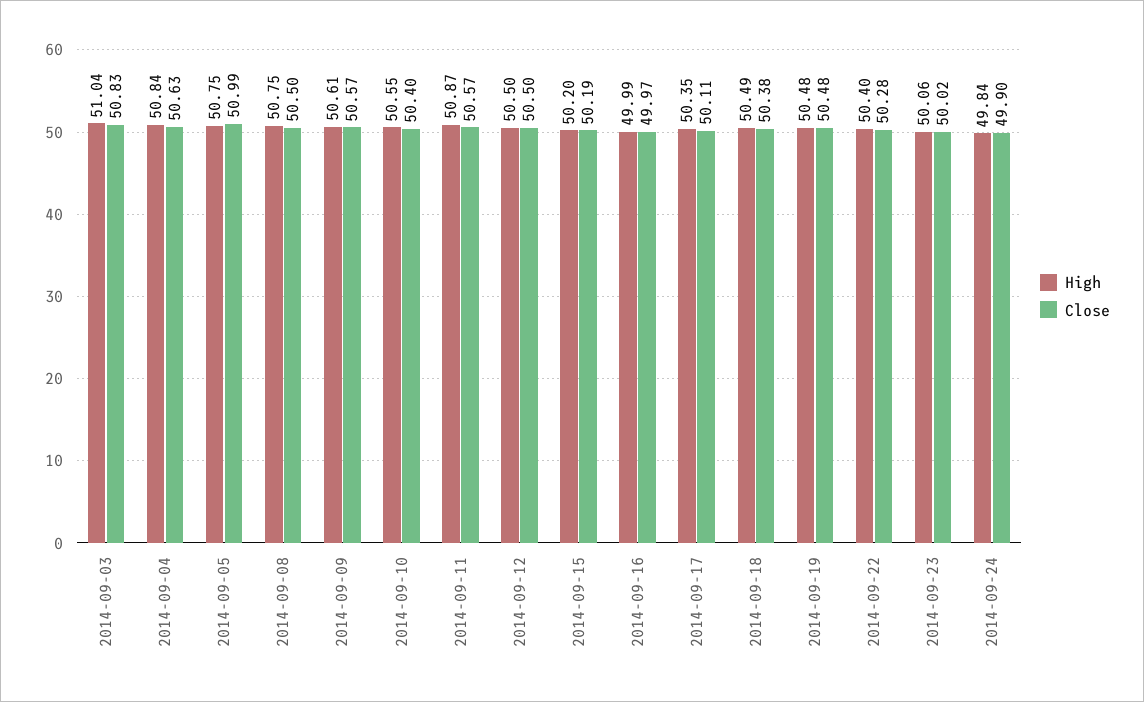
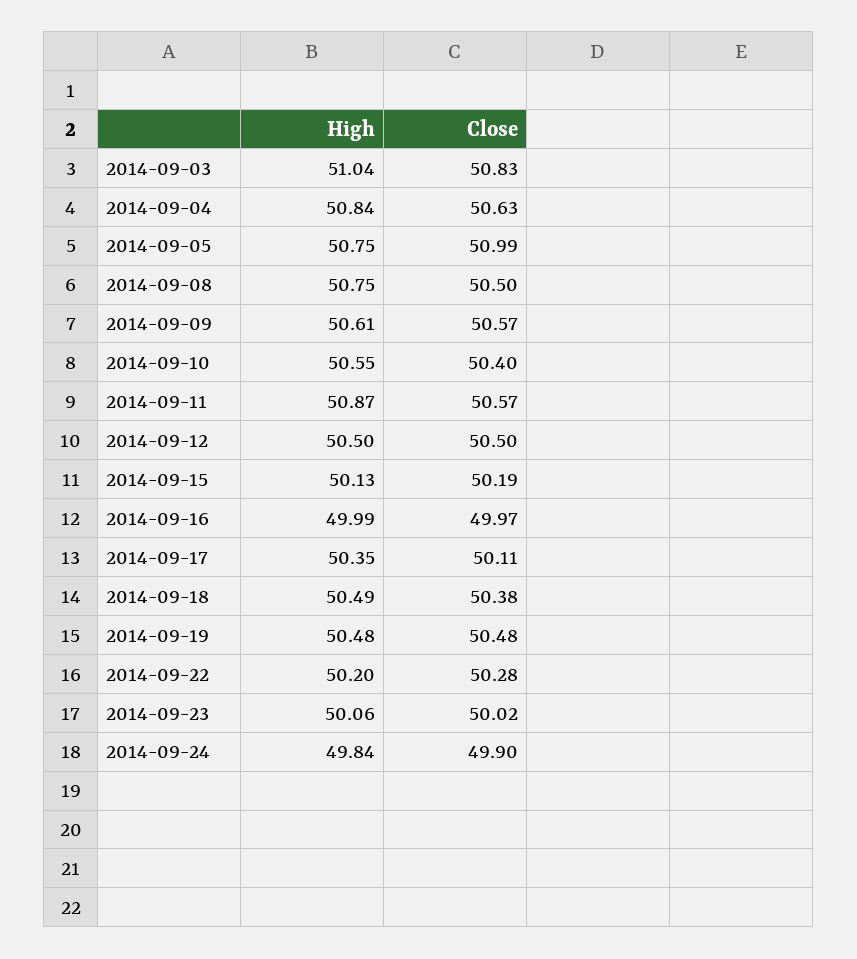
High, 2014-09-15: 50.2 -> 50.13
High, 2014-09-22: 50.4 -> 50.2

